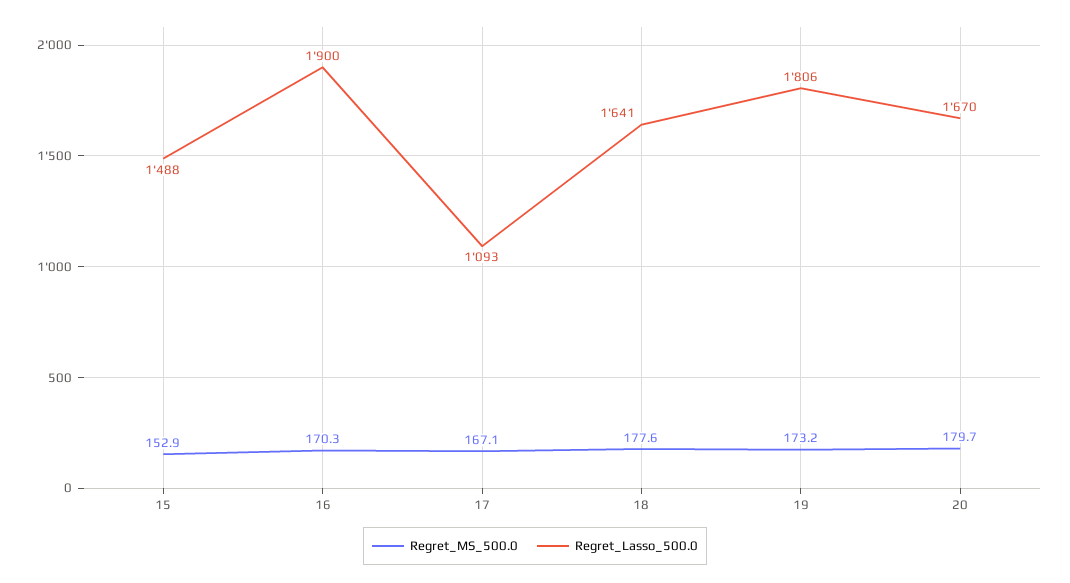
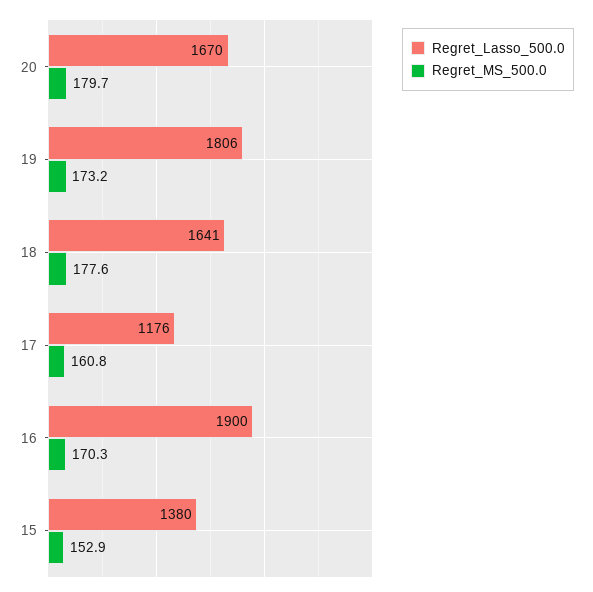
Regret_Lasso_500.0, 15: 1488 -> 1380
Regret_MS_500.0, 17: 167.1 -> 160.8
Regret_Lasso_500.0, 17: 1093 -> 1176

